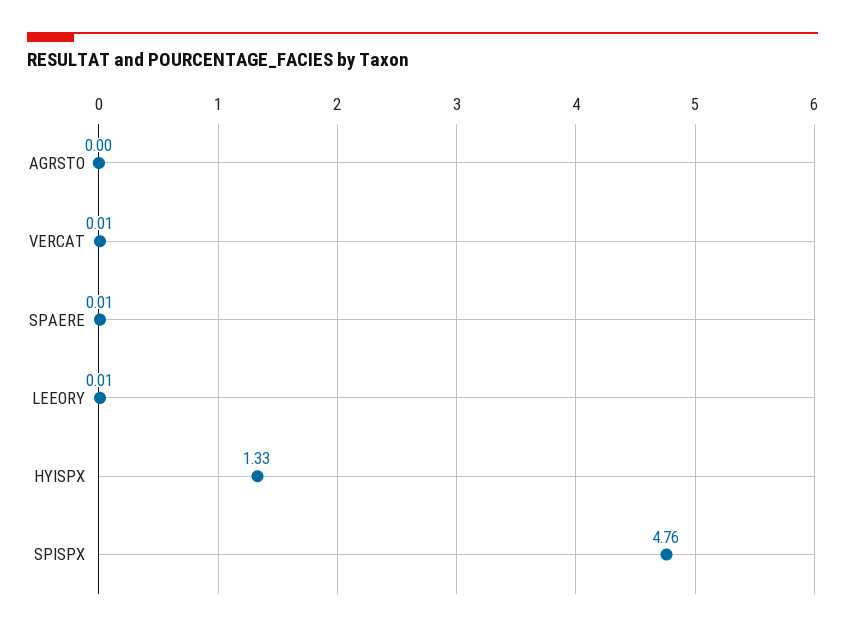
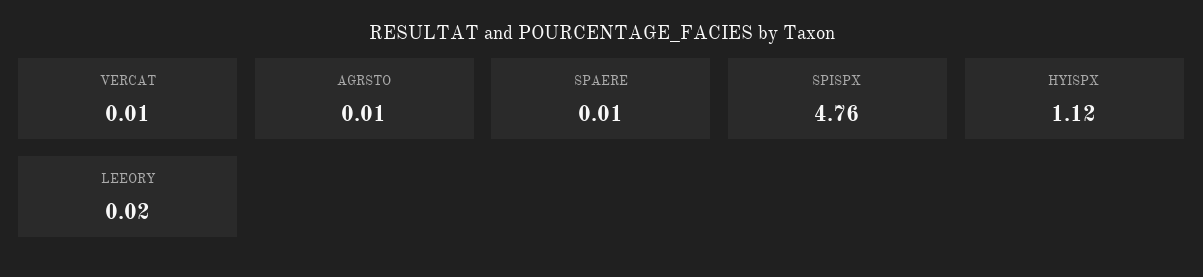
AGRSTO: 0 -> 0.01
LEEORY: 0.01 -> 0.02
HYISPX: 1.33 -> 1.12

